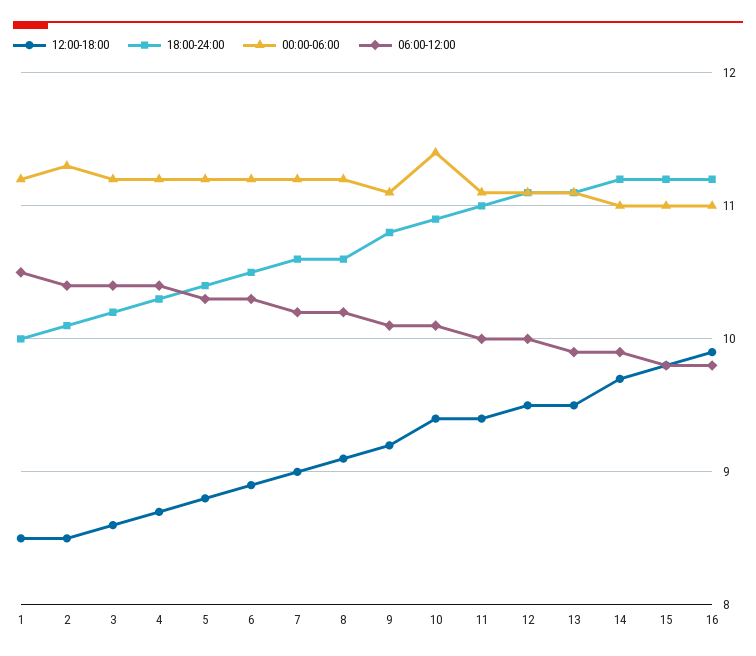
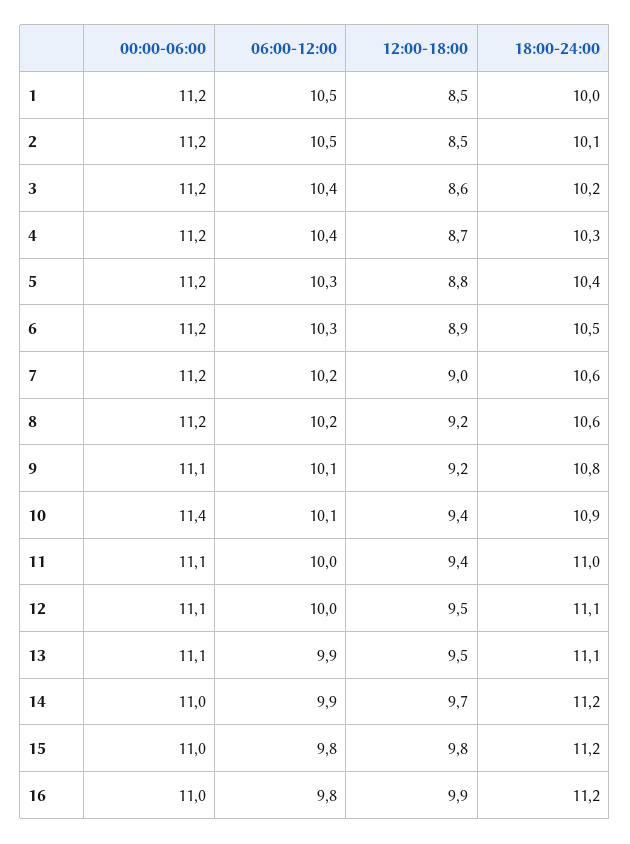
00:00-06:00, 2: 11.3 -> 11.2
06:00-12:00, 2: 10.4 -> 10.5
12:00-18:00, 8: 9.1 -> 9.2

